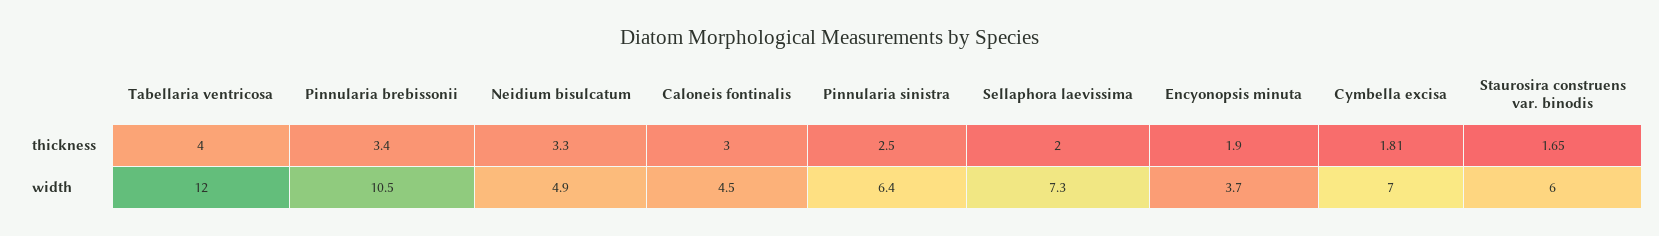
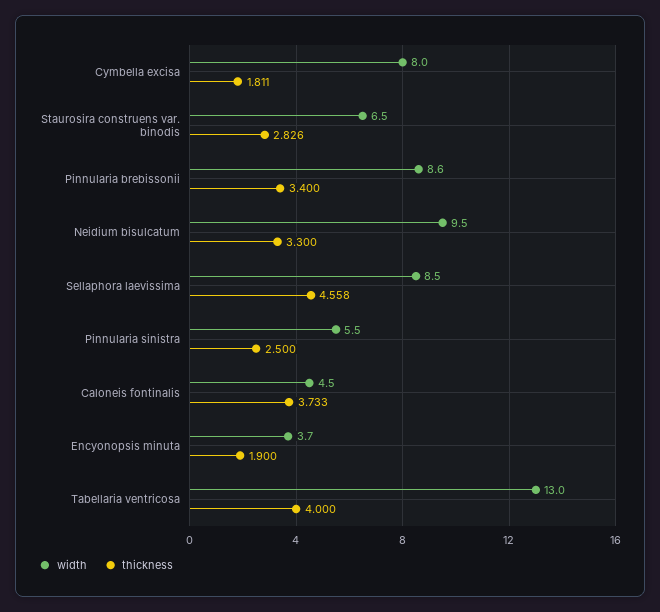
thickness, Caloneis fontinalis: 3 -> 3.733
thickness, Sellaphora laevissima: 2 -> 4.558
thickness, Staurosira construens var. binodis: 1.65 -> 2.826
width, Tabellaria ventricosa: 12 -> 13
width, Pinnularia brebissonii: 10.5 -> 8.6
width, Neidium bisulcatum: 4.9 -> 9.5
width, Pinnularia sinistra: 6.4 -> 5.5
width, Sellaphora laevissima: 7.3 -> 8.5
width, Cymbella excisa: 7 -> 8
width, Staurosira construens var. binodis: 6 -> 6.5

